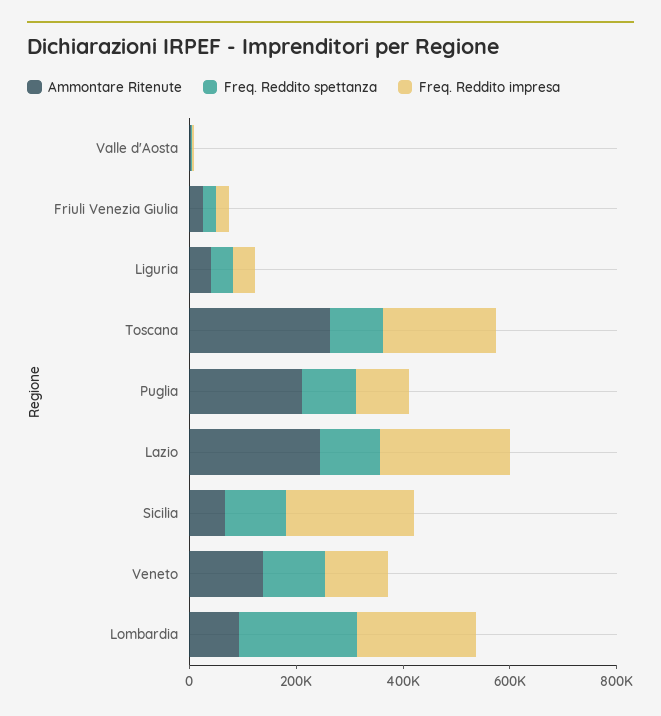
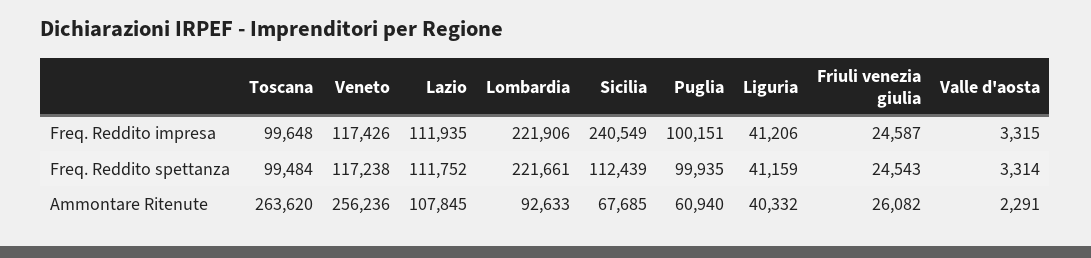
Freq. Reddito impresa, Toscana: 200000 -> 99648
Ammontare Ritenute, Puglia: 200000 -> 60940
Ammontare Ritenute, Lazio: 250000 -> 107845
Freq. Reddito impresa, Lazio: 250000 -> 111935
Ammontare Ritenute, Veneto: 150000 -> 256236

